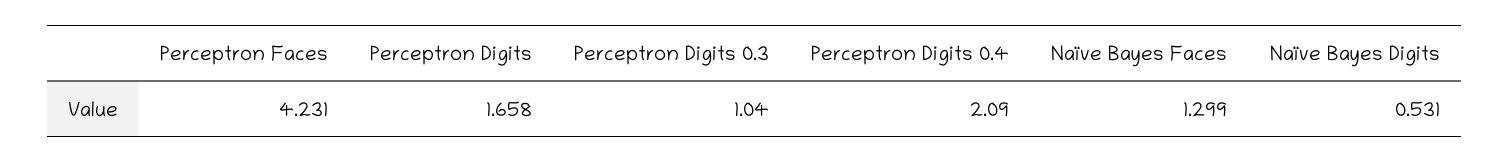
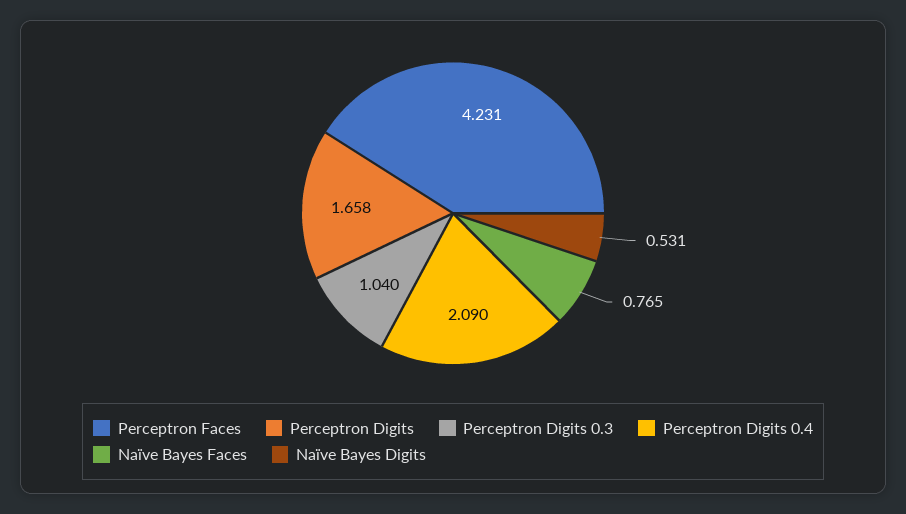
Naïve Bayes Faces: 1.299 -> 0.765

